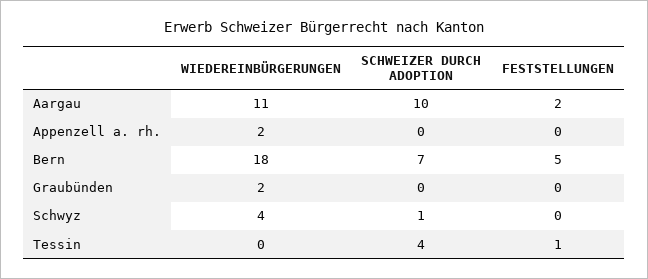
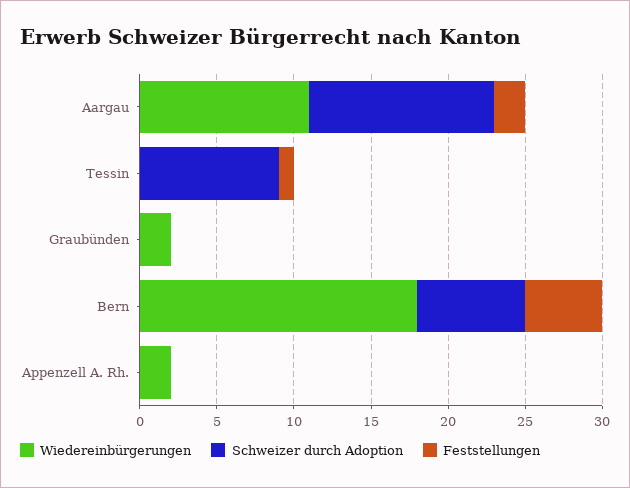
SCHWEIZER DURCH ADOPTION, Aargau: 10 -> 12
WIEDEREINBÜRGERUNGEN, Schwyz: 4 -> none
SCHWEIZER DURCH ADOPTION, Schwyz: 1 -> none
FESTSTELLUNGEN, Schwyz: 0 -> none
SCHWEIZER DURCH ADOPTION, Tessin: 4 -> 9

